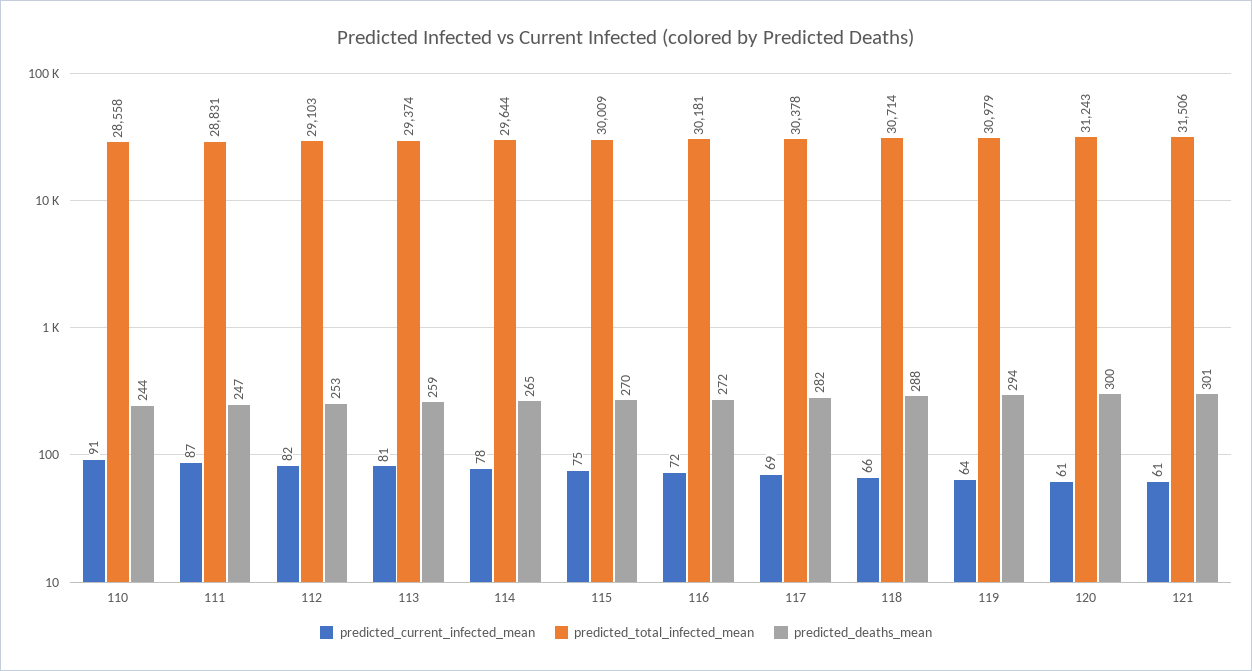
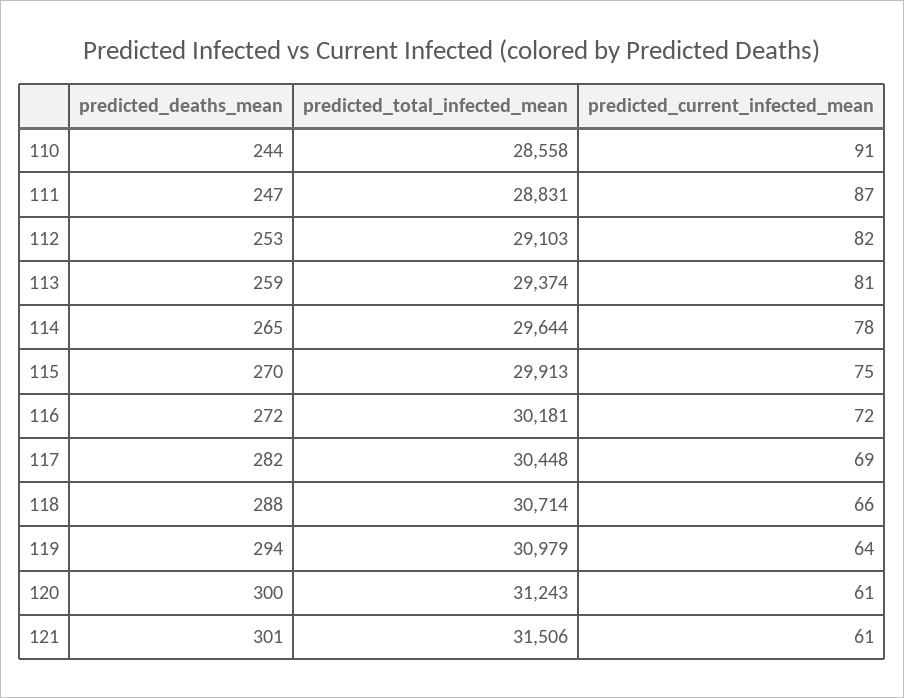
predicted_total_infected_mean, 115: 30009 -> 29913
predicted_total_infected_mean, 117: 30378 -> 30448

